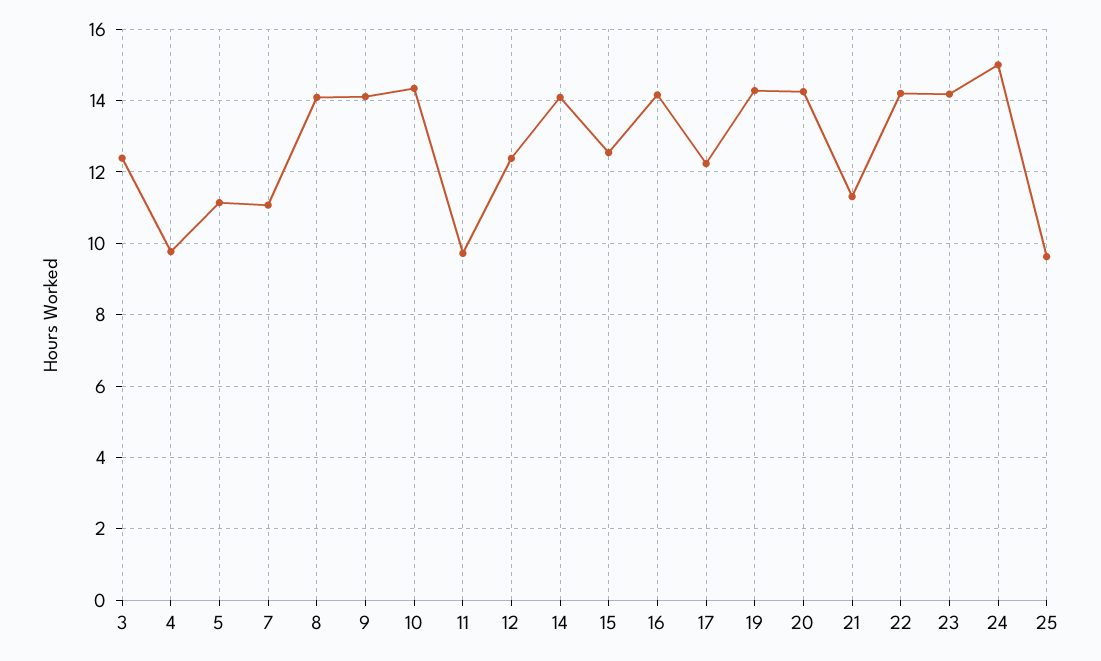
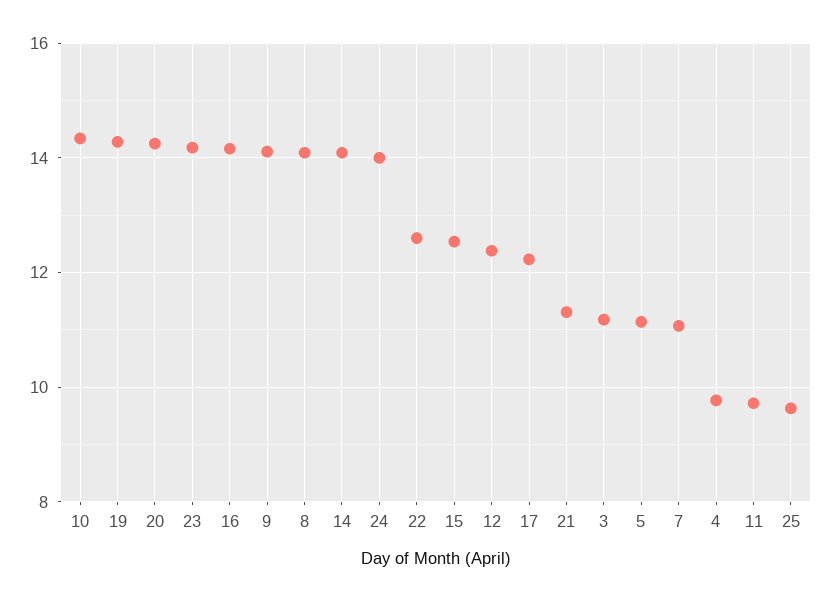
3: 12.4 -> 11.2
22: 14.2 -> 12.6
24: 15 -> 14

